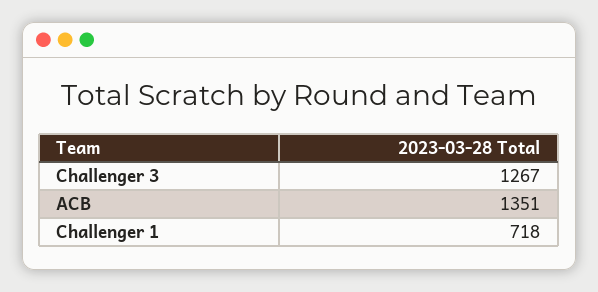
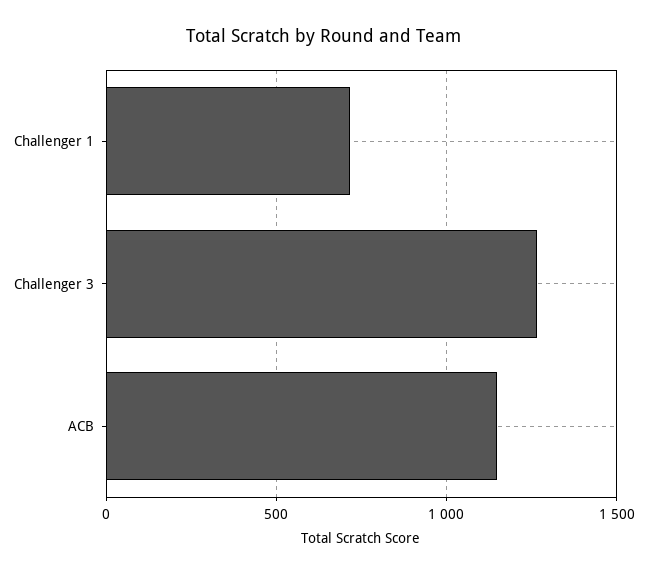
ACB: 1351 -> 1150

